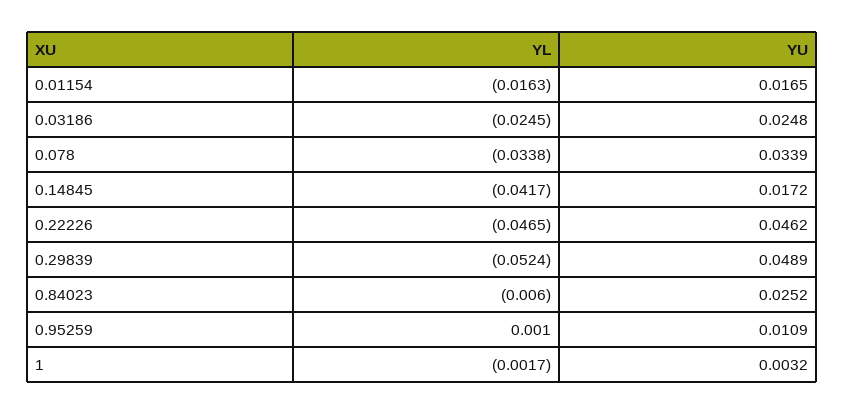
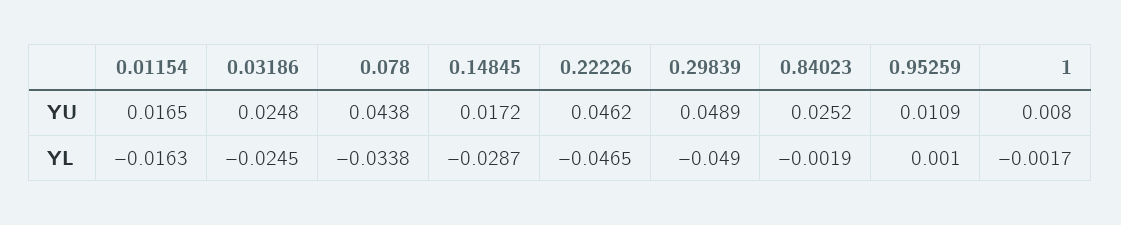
YU, 0.078: 0.0339 -> 0.0438
YL, 0.14845: -0.0417 -> -0.0287
YL, 0.29839: -0.0524 -> -0.049
YL, 0.84023: -0.006 -> -0.0019
YU, 1: 0.0032 -> 0.008

